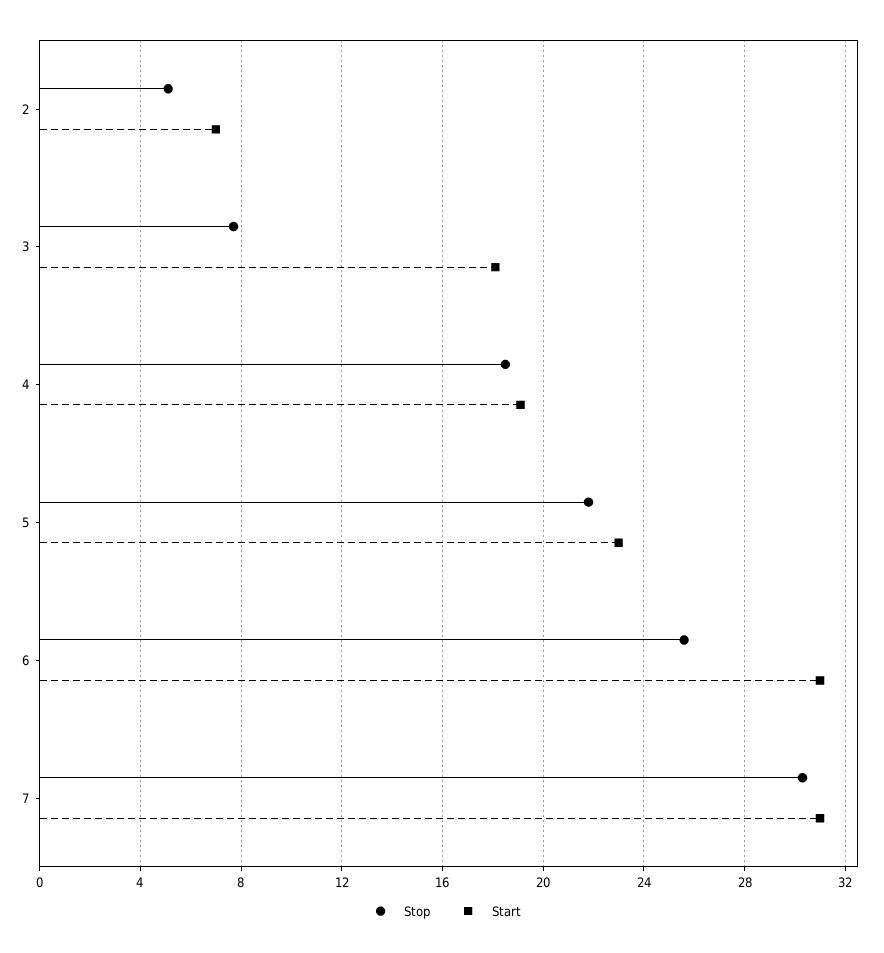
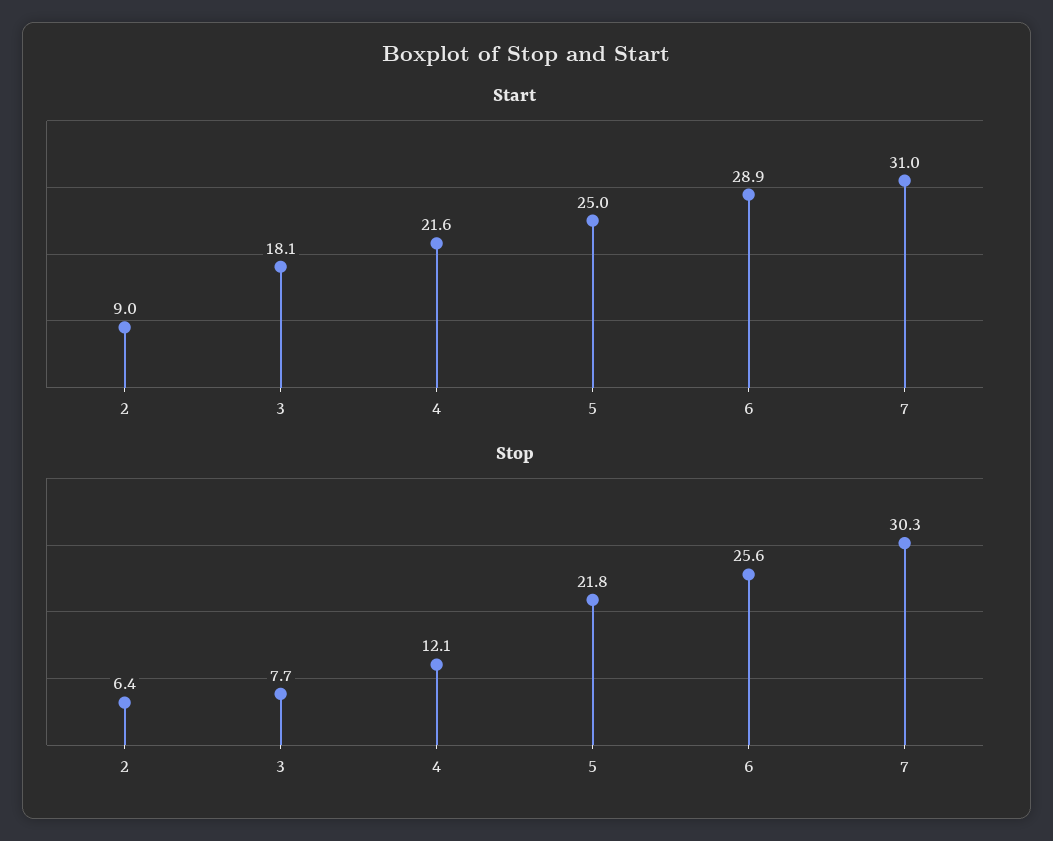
Stop, 2: 5 -> 6.4
Start, 2: 7 -> 9
Stop, 4: 18.5 -> 12.1
Start, 4: 19 -> 21.6
Start, 5: 23 -> 25
Start, 6: 31 -> 28.9

